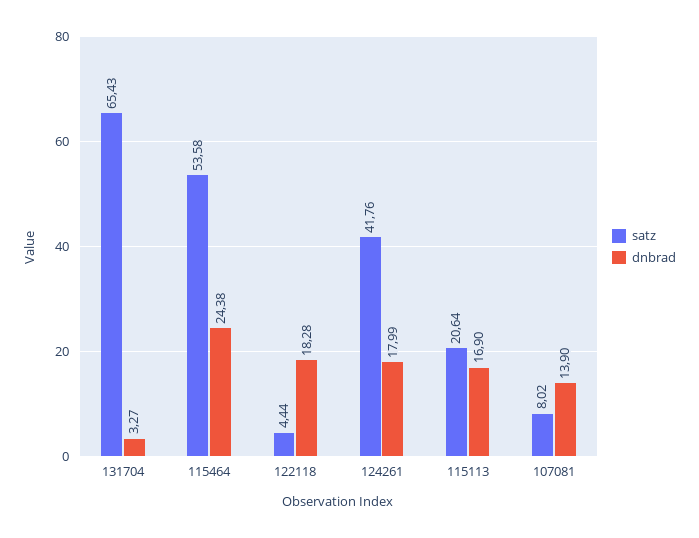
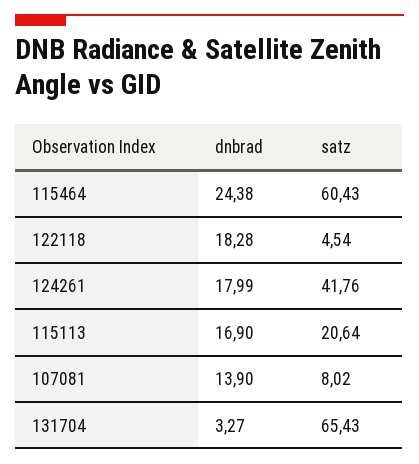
satz, 115464: 53.58 -> 60.43
satz, 122118: 4.44 -> 4.54

